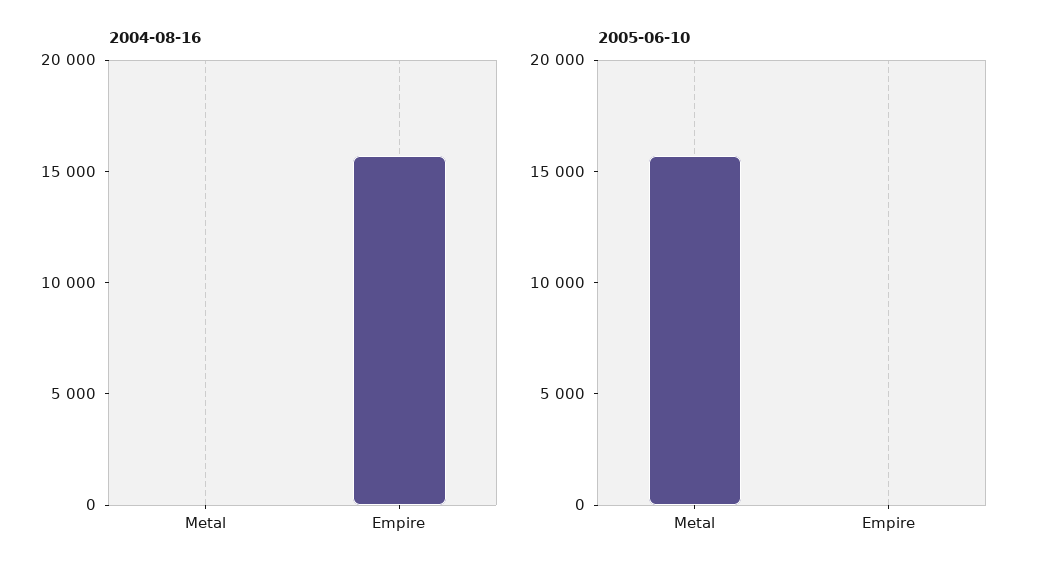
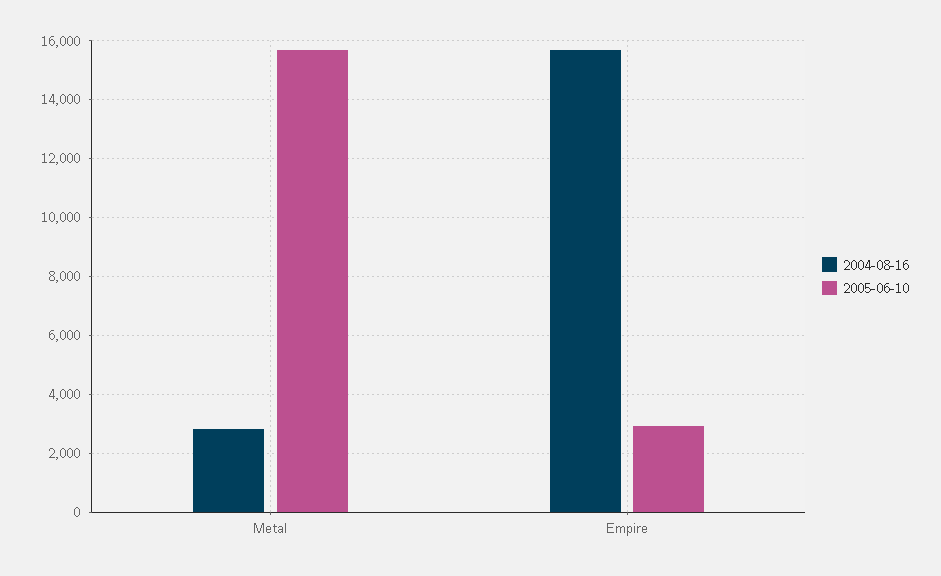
2004-08-16, Metal: 0 -> 2750
2005-06-10, Empire: 0 -> 3000

